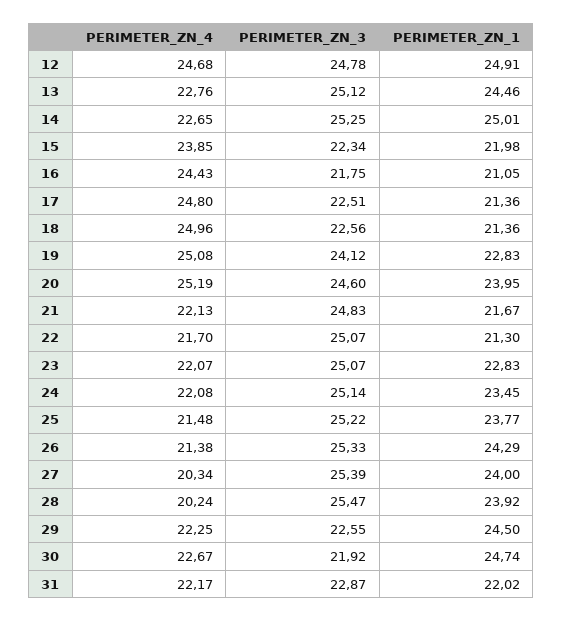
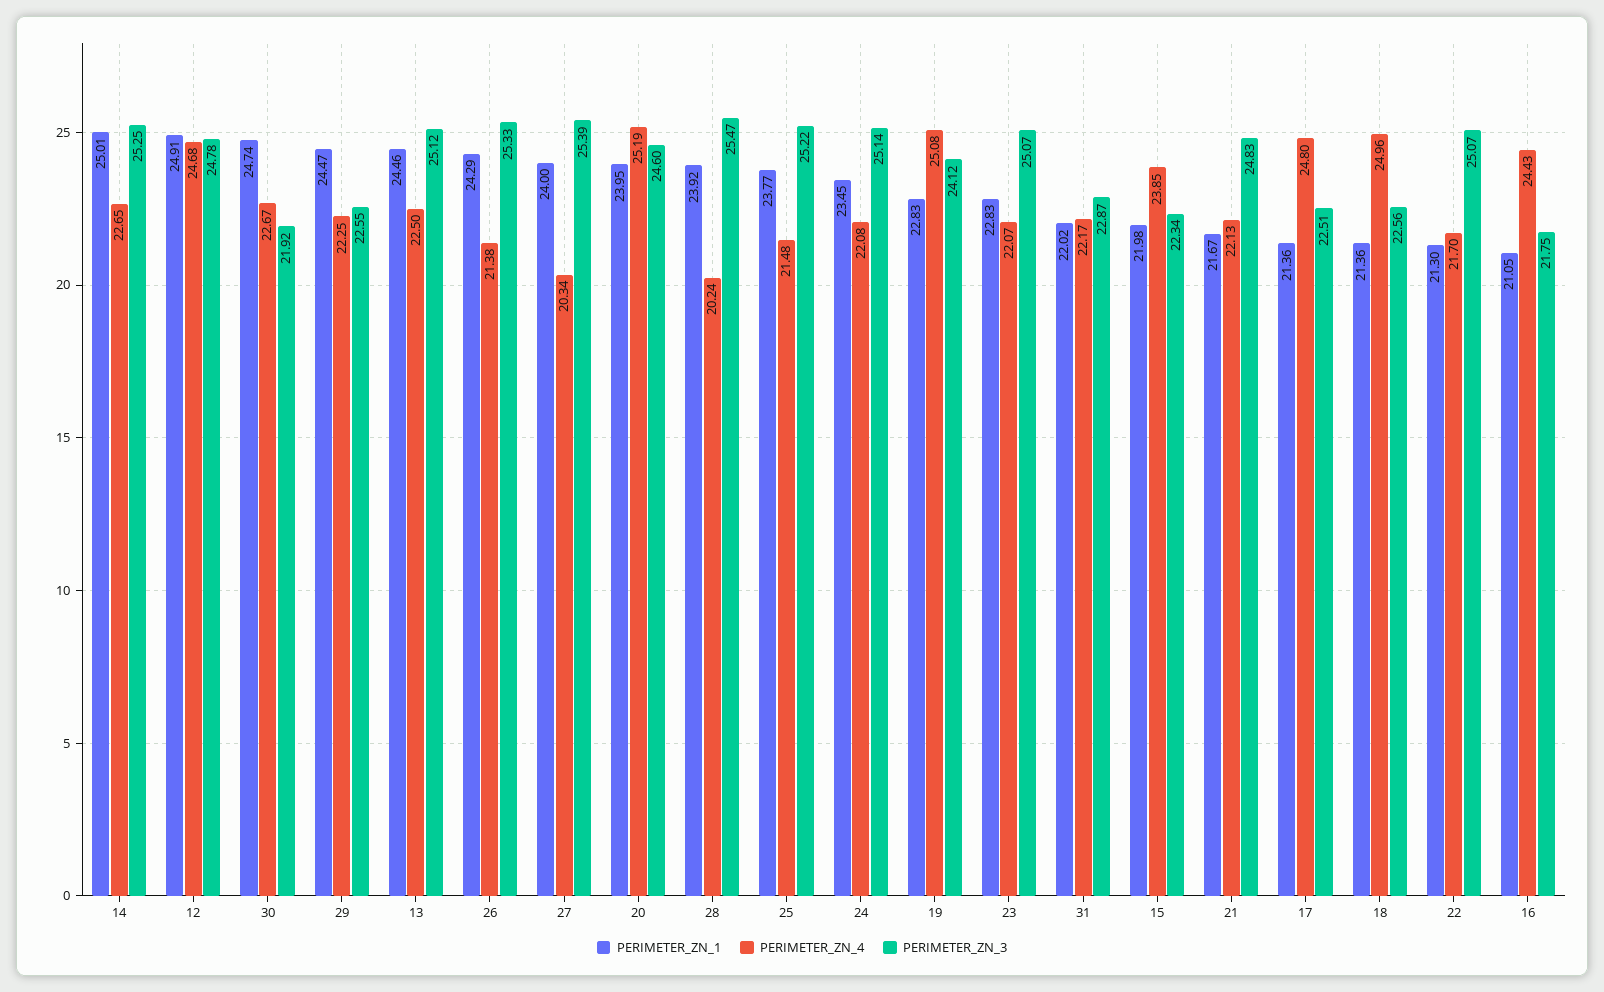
PERIMETER_ZN_4, 13: 22.76 -> 22.5
PERIMETER_ZN_1, 29: 24.5 -> 24.47

